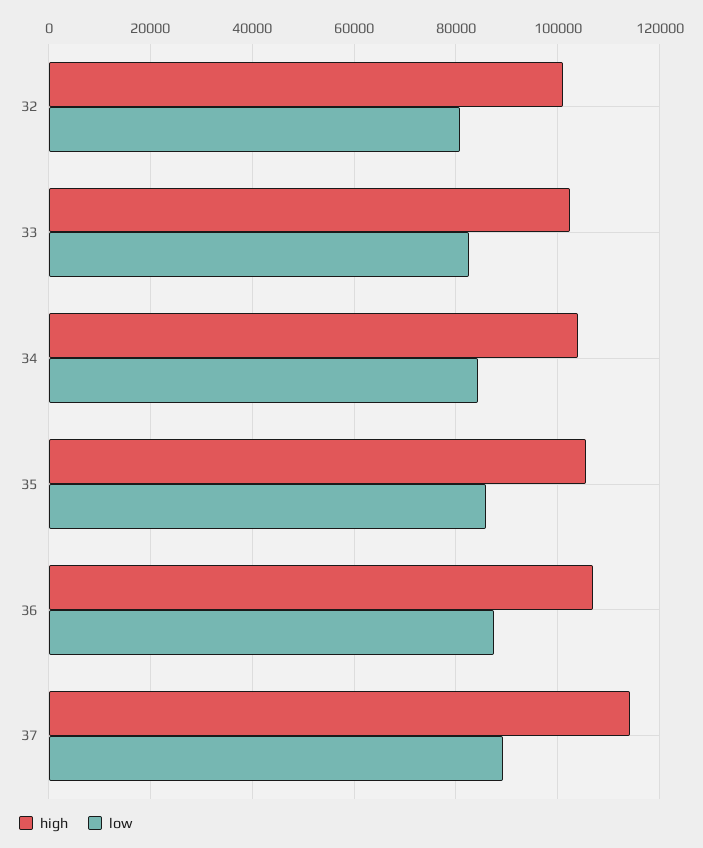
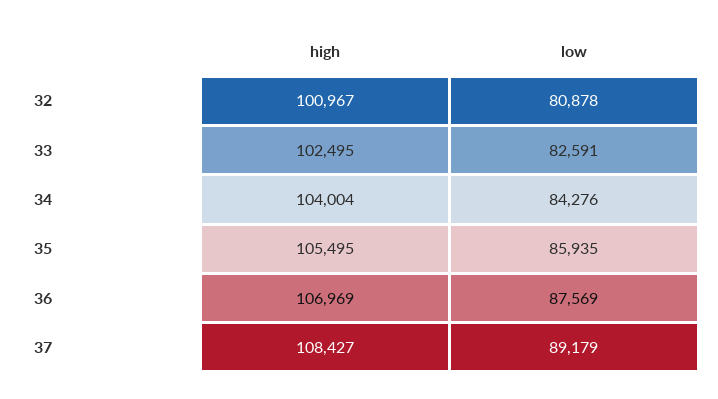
high, 37: 114000 -> 108427

